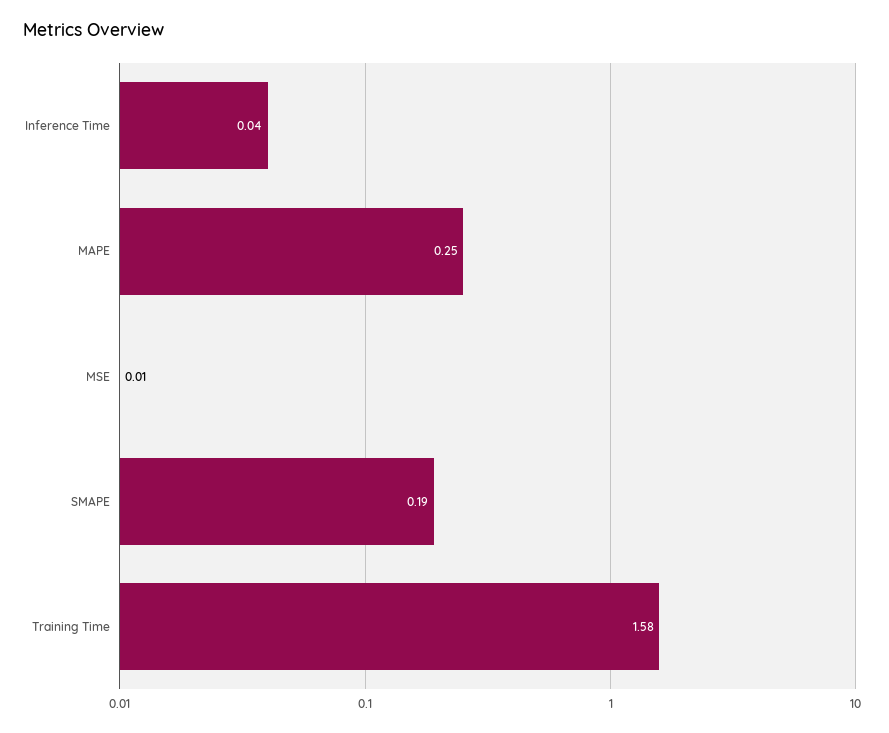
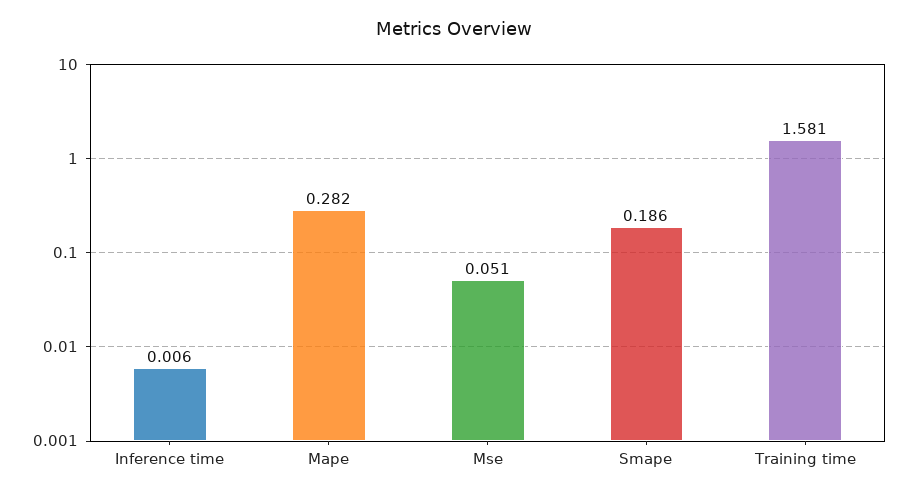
Inference Time: 0.04 -> 0.006
MAPE: 0.25 -> 0.282
MSE: 0.01 -> 0.051

